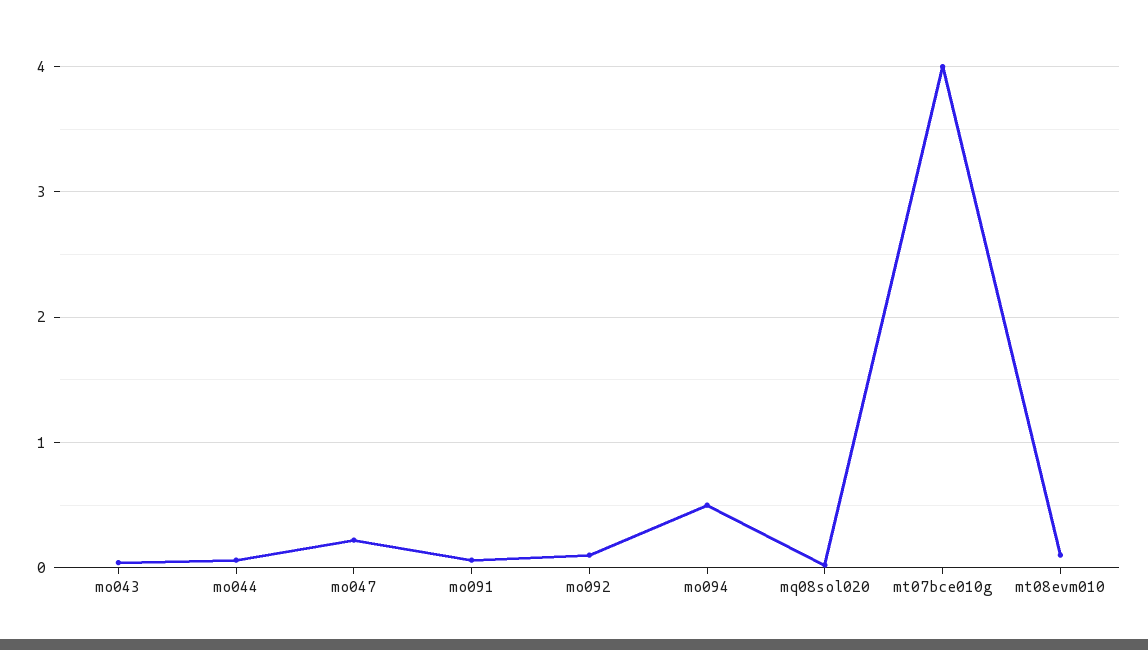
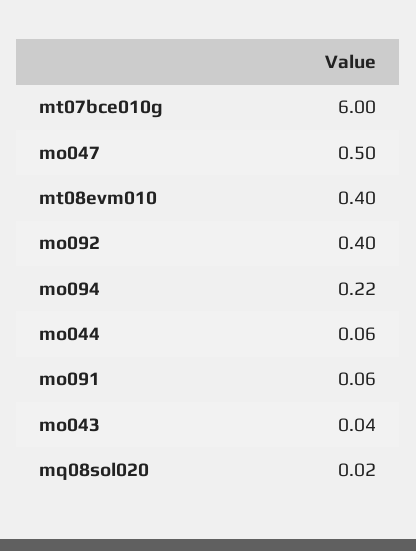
mo047: 0.2 -> 0.5
mo092: 0.1 -> 0.4
mo094: 0.5 -> 0.22
mt07bce010g: 4 -> 6
mt08evm010: 0.1 -> 0.4

